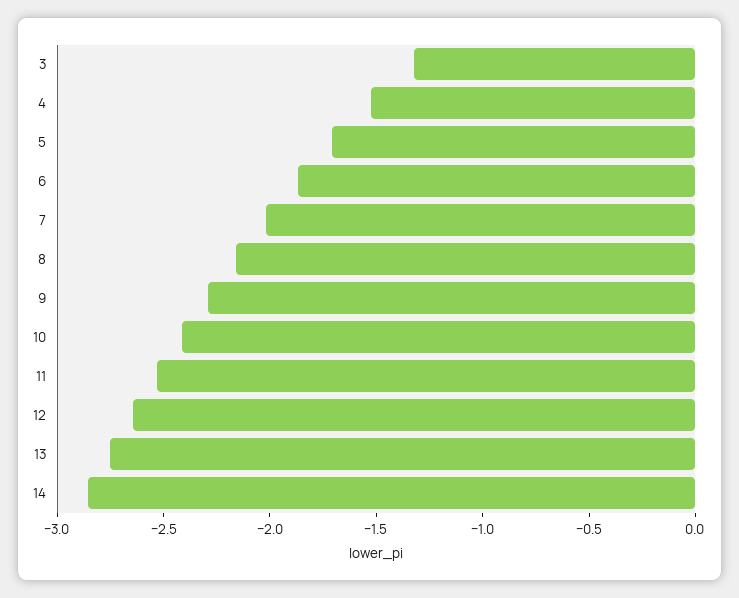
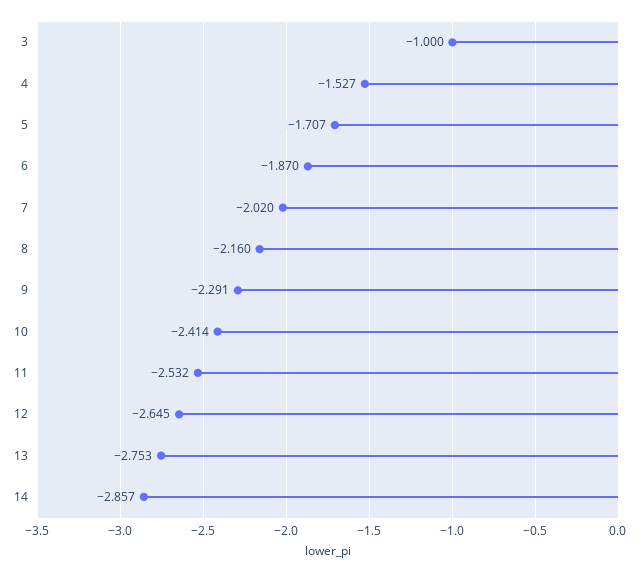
3: -1.3 -> -1

